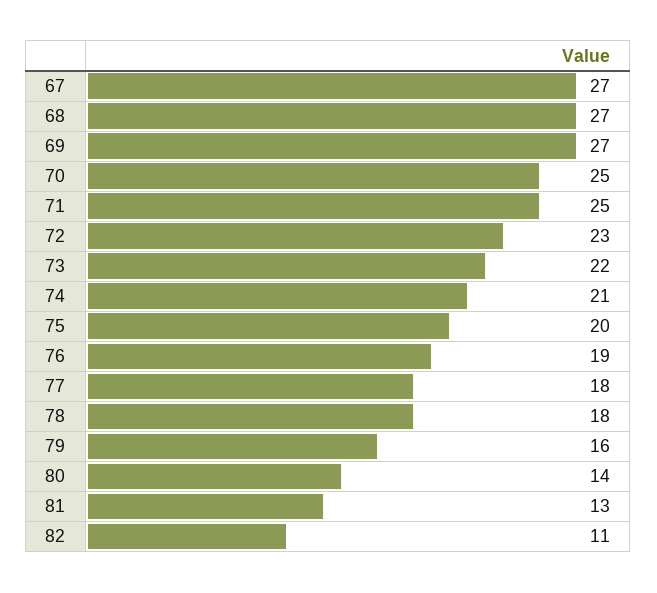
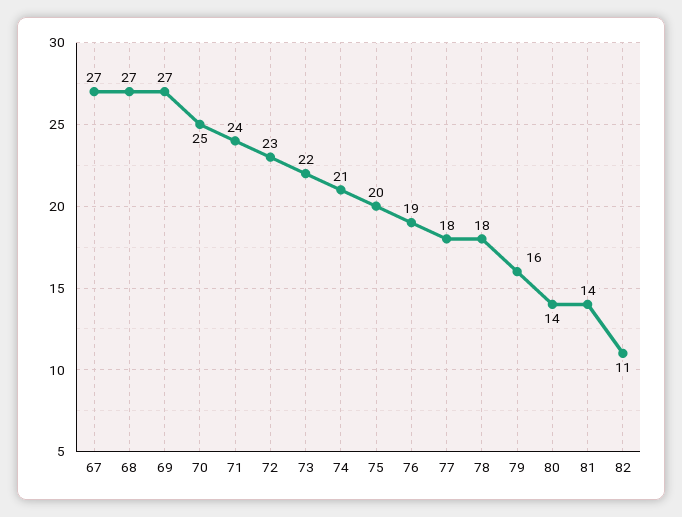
71: 25 -> 24
81: 13 -> 14

